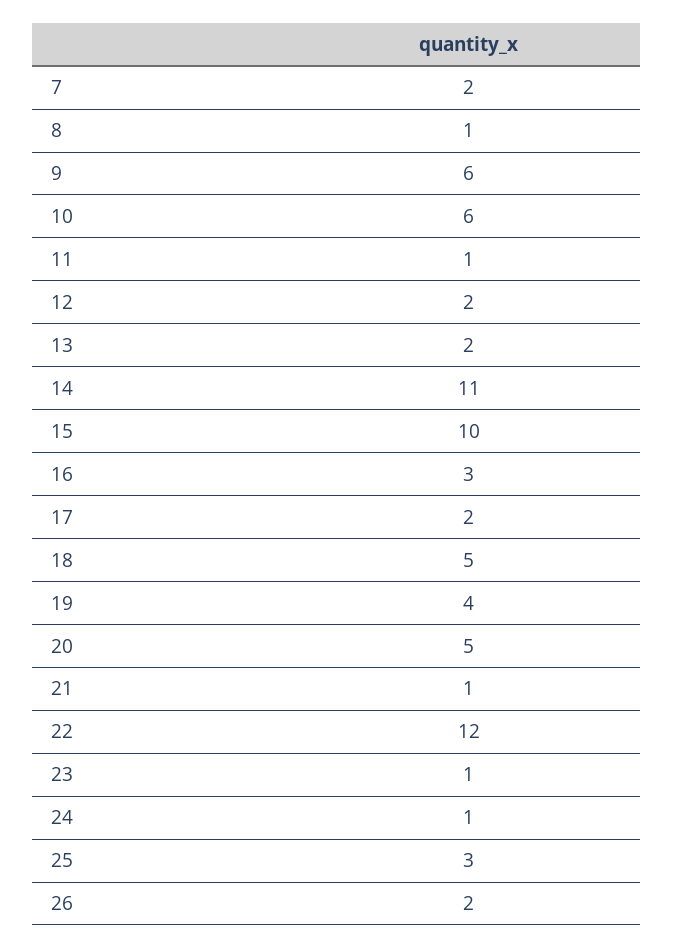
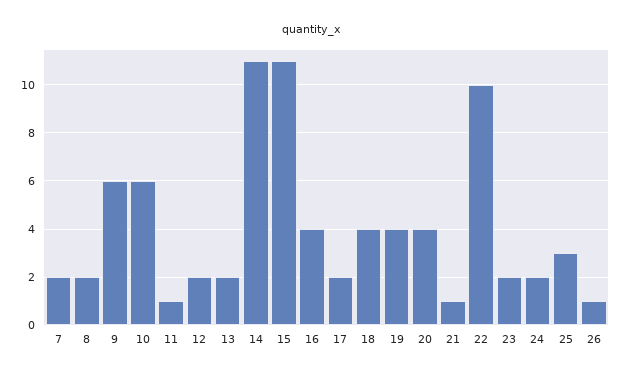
8: 1 -> 2
15: 10 -> 11
16: 3 -> 4
18: 5 -> 4
20: 5 -> 4
22: 12 -> 10
23: 1 -> 2
24: 1 -> 2
26: 2 -> 1

